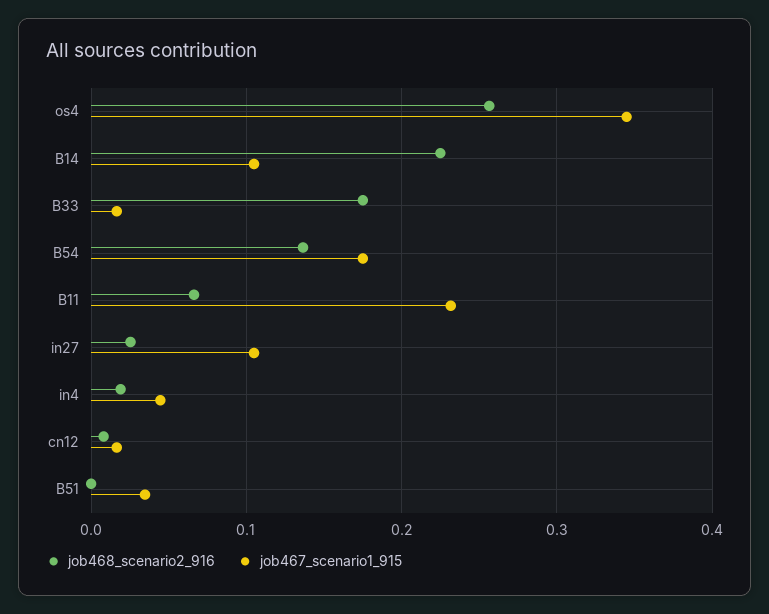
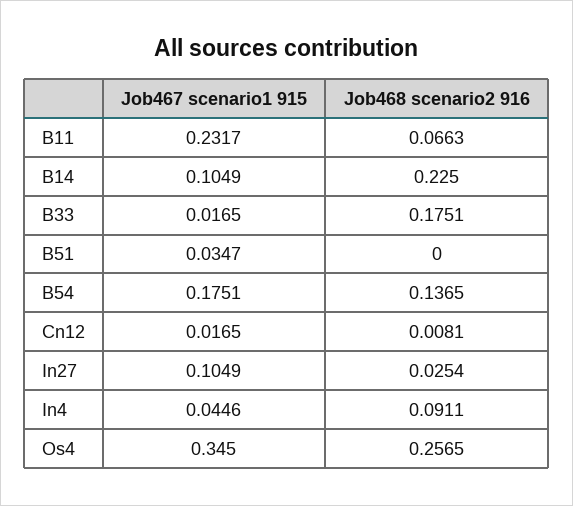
job468_scenario2_916, in4: 0.02 -> 0.0911

